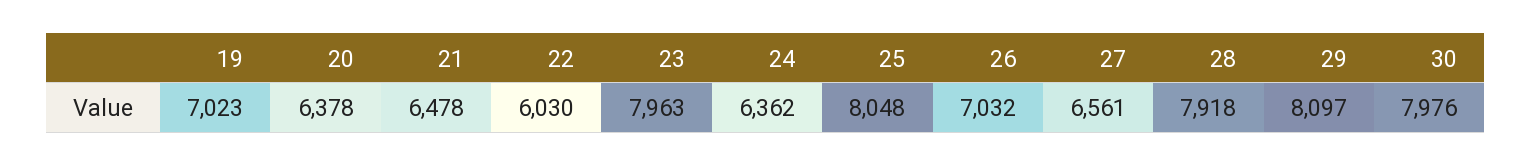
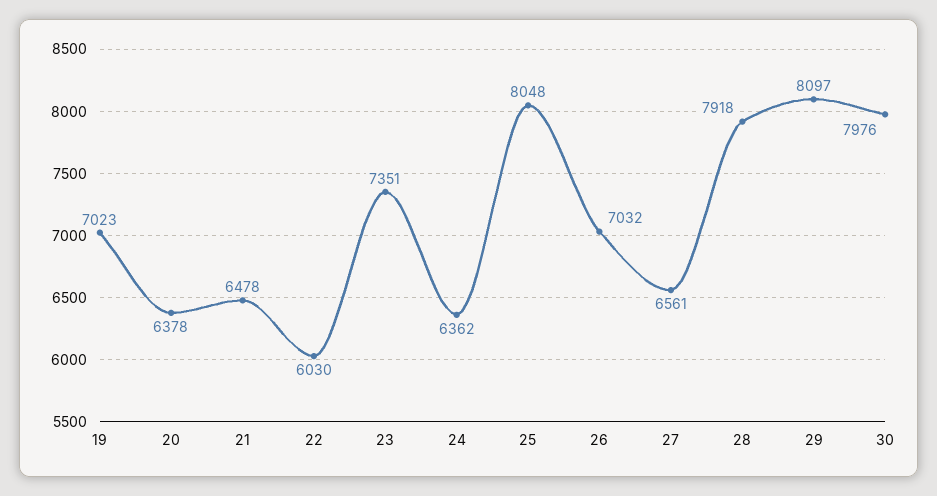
23: 7963 -> 7351

